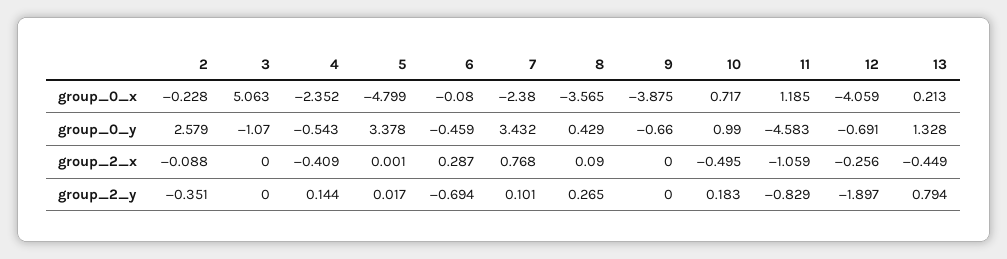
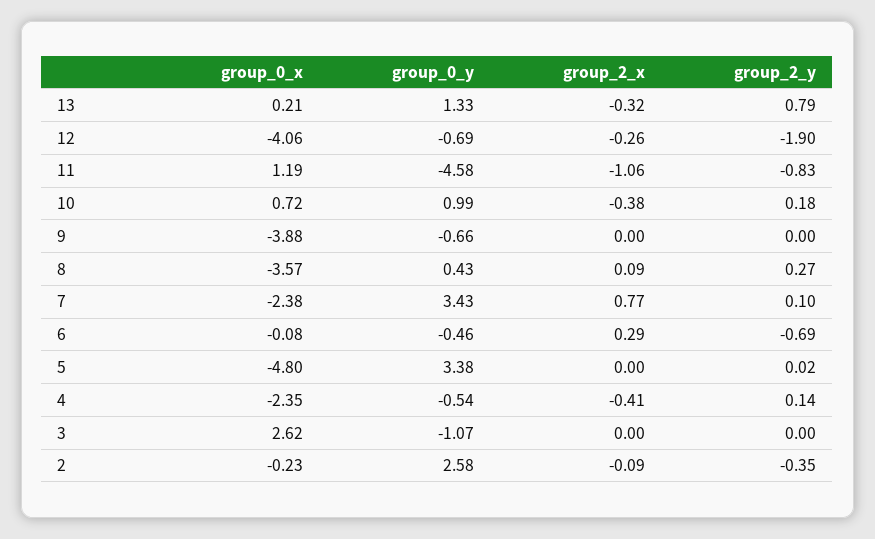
3, group_0_x: 5.063 -> 2.62
10, group_2_x: -0.495 -> -0.38
13, group_2_x: -0.449 -> -0.32

